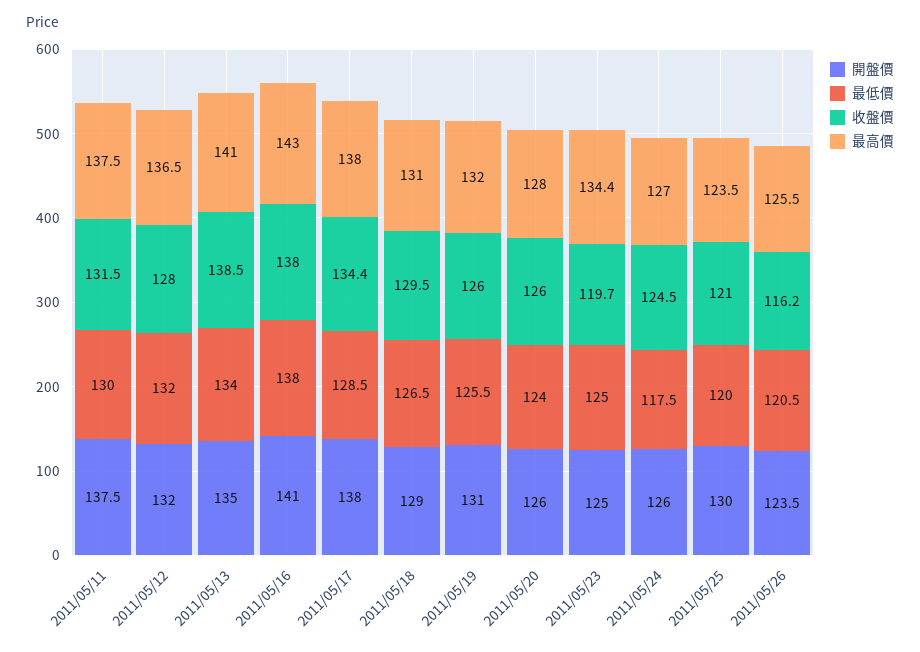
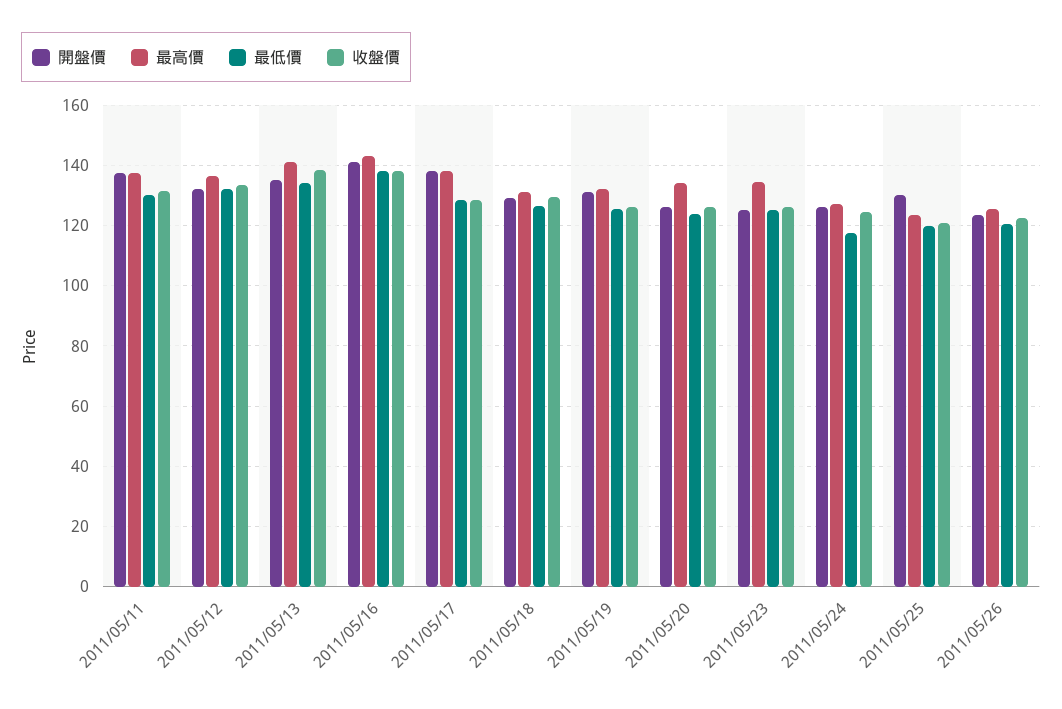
收盤價, 2011/05/12: 128 -> 134
收盤價, 2011/05/17: 134.4 -> 128
最高價, 2011/05/20: 128 -> 134
收盤價, 2011/05/23: 119.7 -> 126
收盤價, 2011/05/26: 116.2 -> 122

